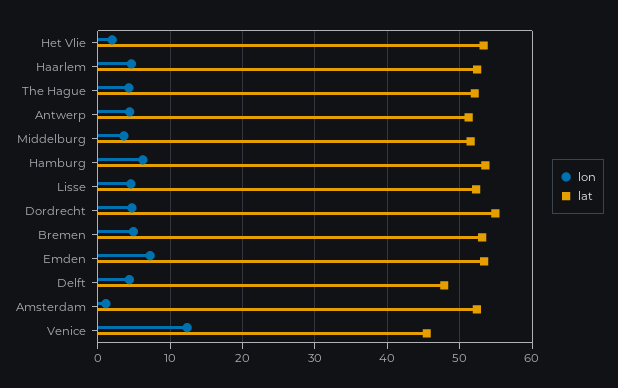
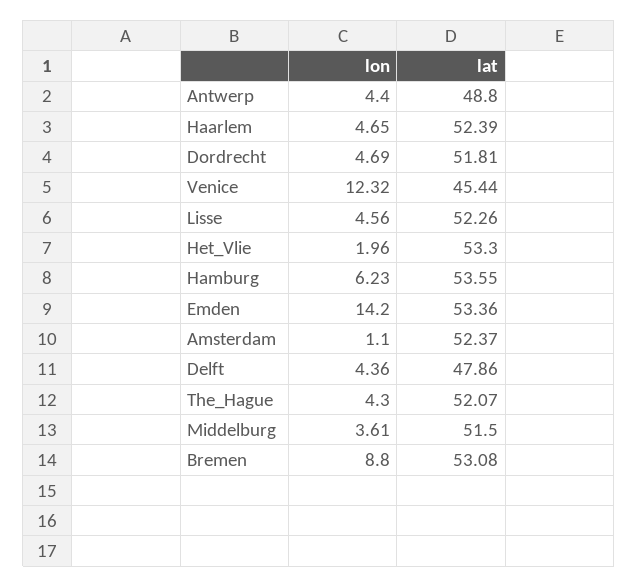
lat, Antwerp: 51 -> 48.8
lat, Dordrecht: 55 -> 51.81
lon, Bremen: 5 -> 8.8
lon, Emden: 7 -> 14.2

